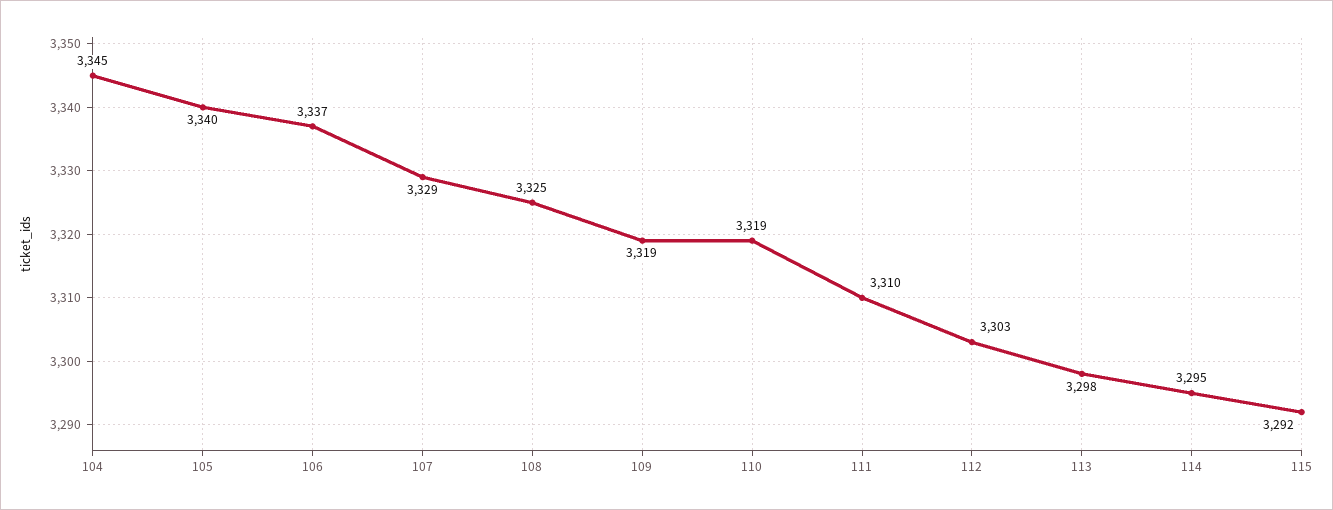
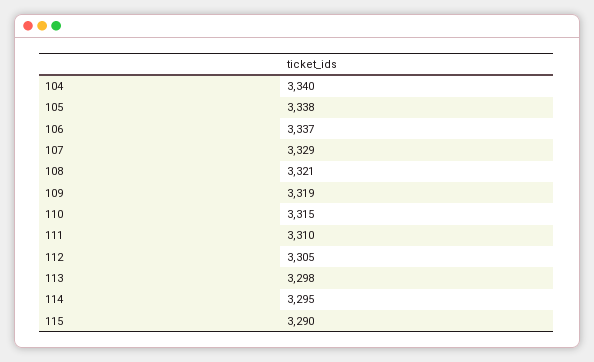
104: 3345 -> 3340
105: 3340 -> 3338
108: 3325 -> 3321
110: 3319 -> 3315
112: 3303 -> 3305
115: 3292 -> 3290

